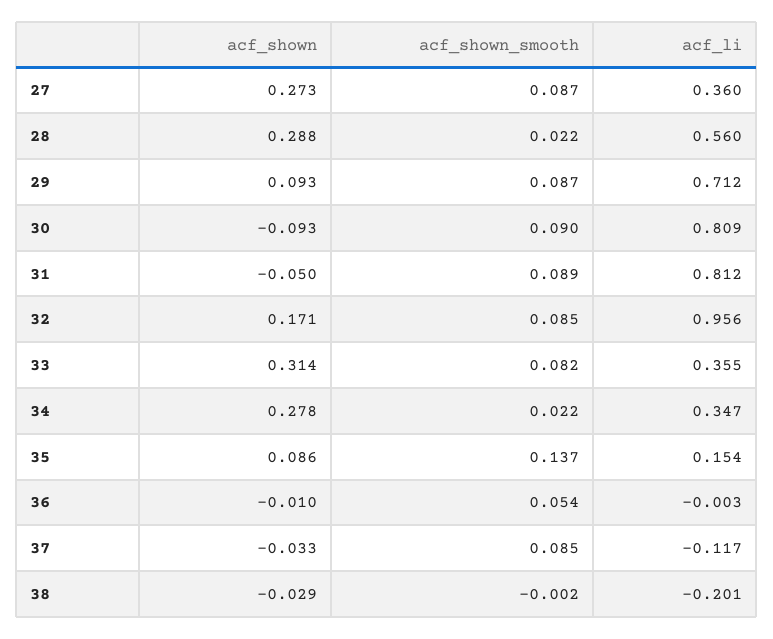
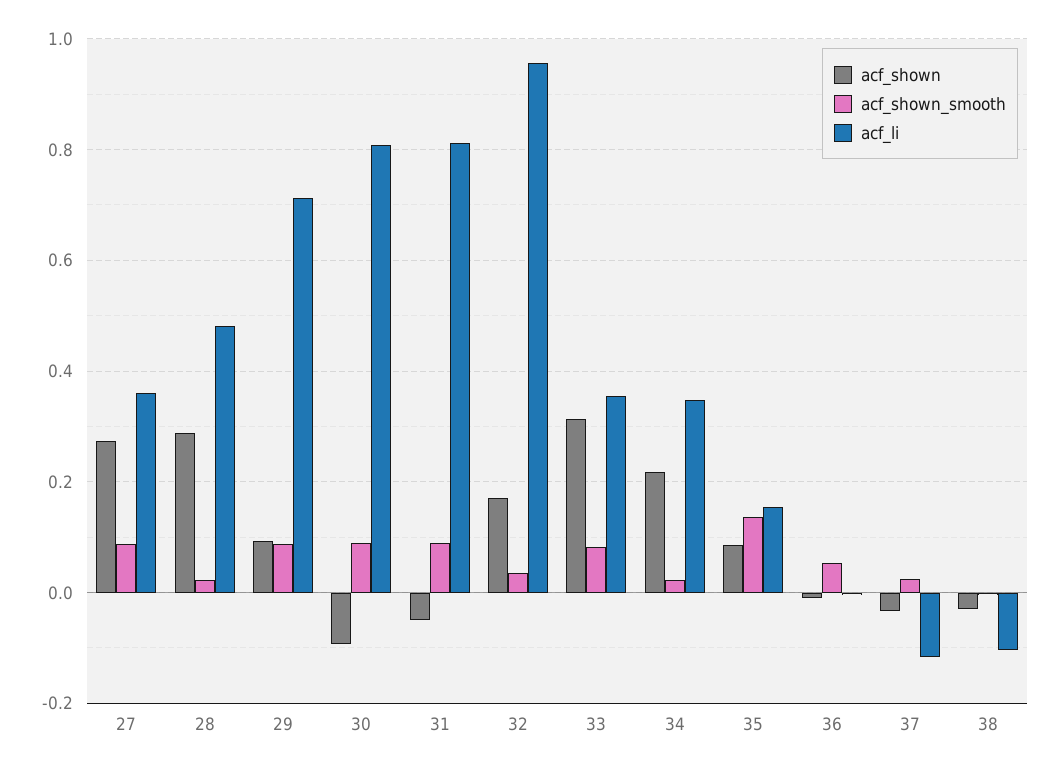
acf_li, 28: 0.56 -> 0.48
acf_shown_smooth, 32: 0.085 -> 0.04
acf_shown, 34: 0.278 -> 0.22
acf_shown_smooth, 37: 0.085 -> 0.02
acf_li, 38: -0.201 -> -0.1

